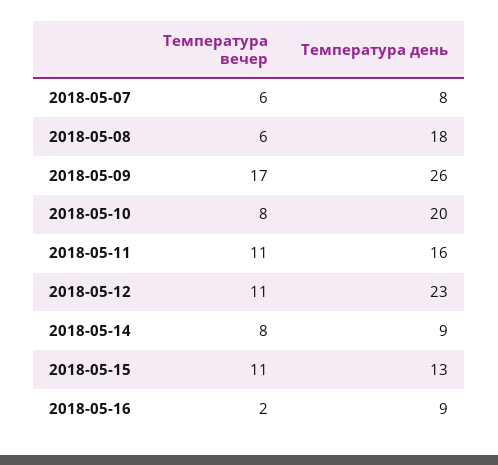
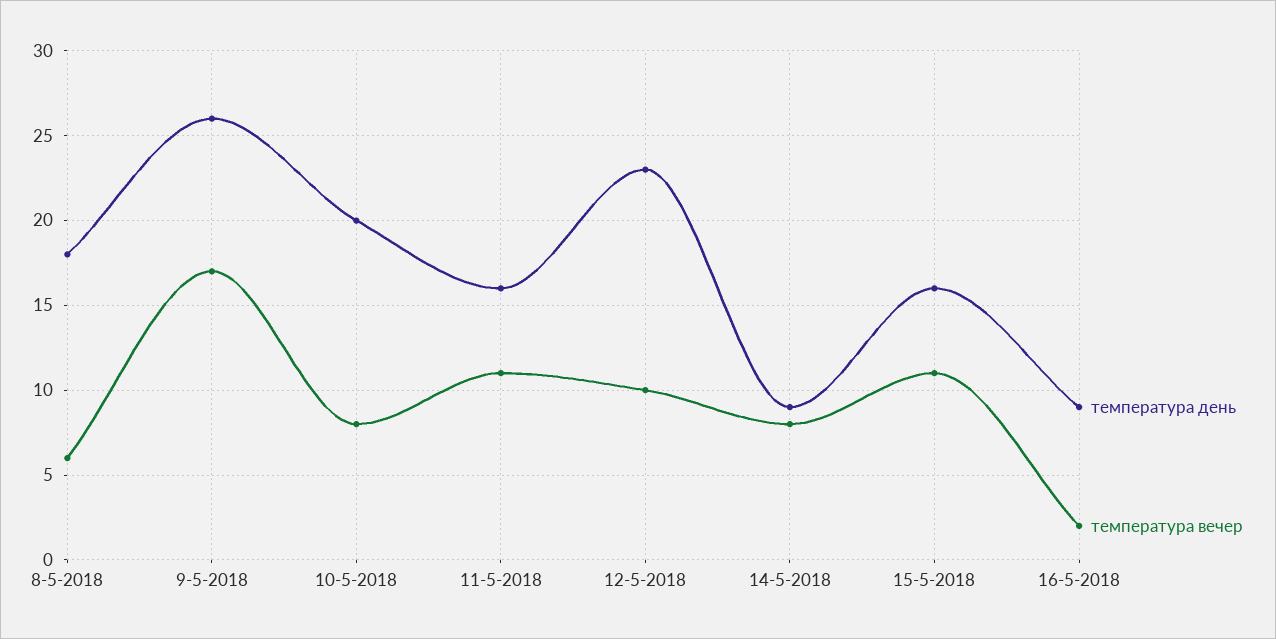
Температура вечер, 2018-05-07: 6 -> none
Температура день, 2018-05-07: 8 -> none
Температура вечер, 2018-05-12: 11 -> 10
Температура день, 2018-05-15: 13 -> 16

